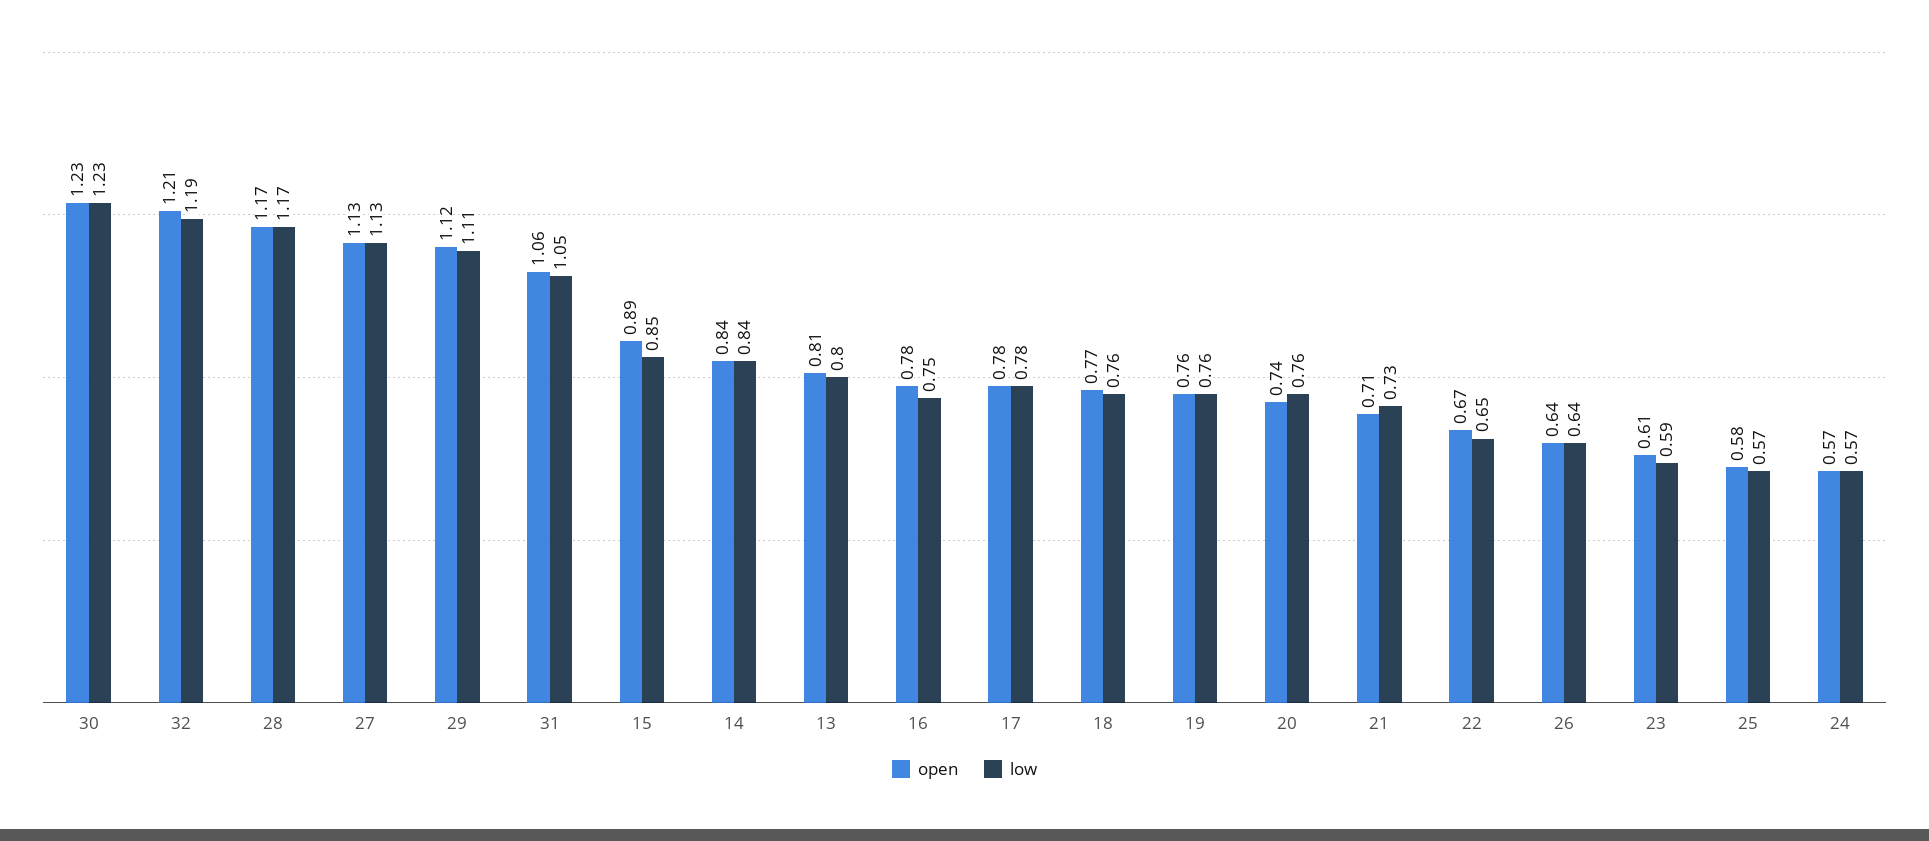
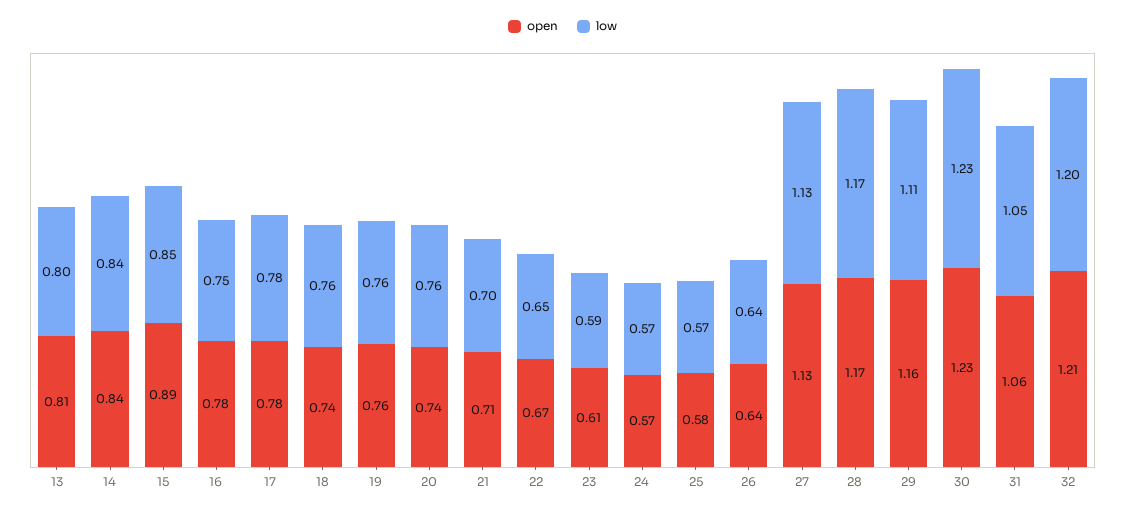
low, 32: 1.19 -> 1.2
open, 29: 1.12 -> 1.16
open, 18: 0.77 -> 0.74
low, 21: 0.73 -> 0.7

